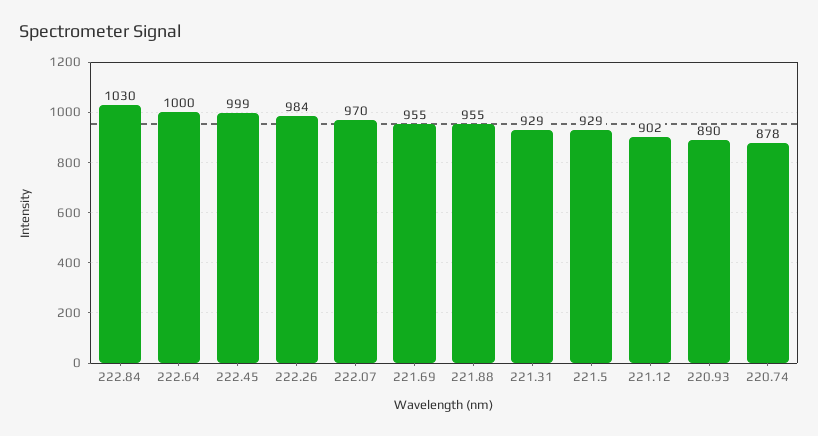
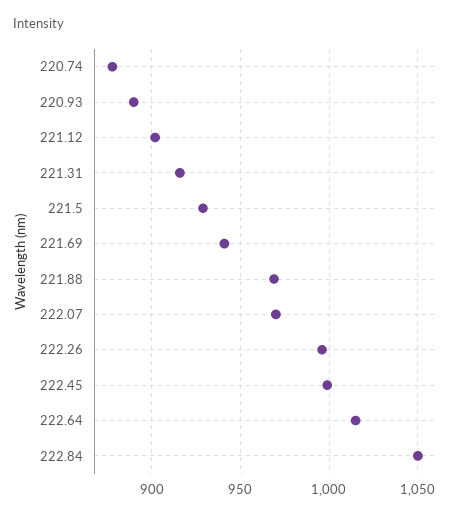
222.84: 1030 -> 1050
222.64: 1000 -> 1015
222.26: 984 -> 995
221.69: 955 -> 940
221.88: 955 -> 970
221.31: 929 -> 915

